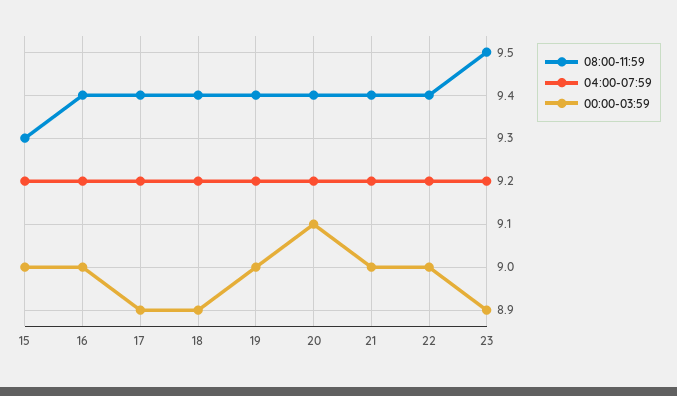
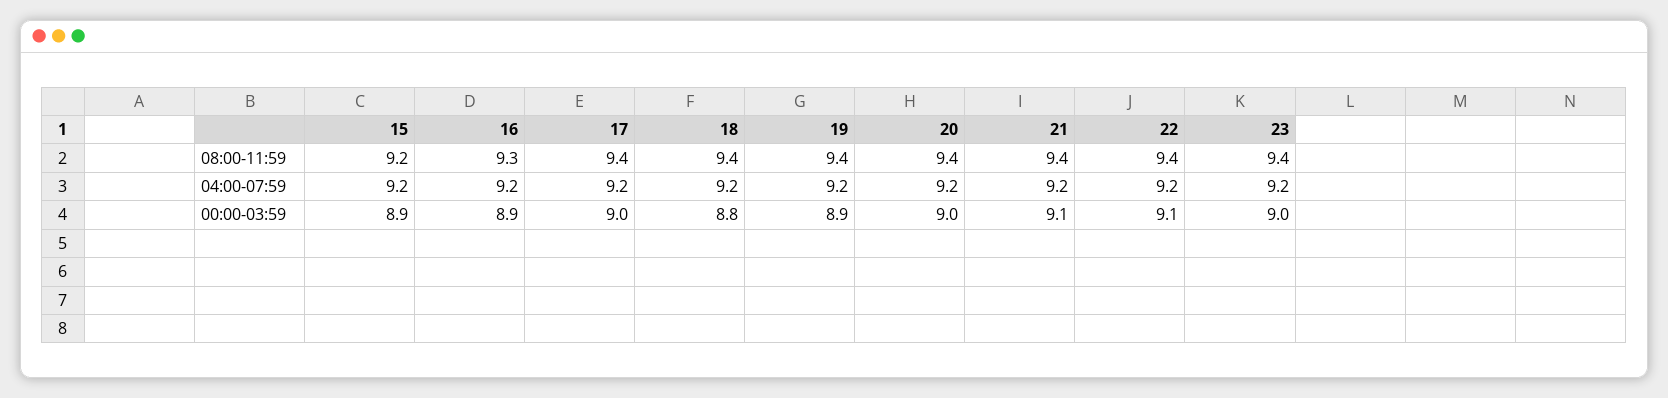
08:00-11:59, 15: 9.3 -> 9.2
00:00-03:59, 15: 9 -> 8.9
08:00-11:59, 16: 9.4 -> 9.3
00:00-03:59, 16: 9 -> 8.9
00:00-03:59, 17: 8.9 -> 9
00:00-03:59, 18: 8.9 -> 8.8
00:00-03:59, 19: 9 -> 8.9
00:00-03:59, 20: 9.1 -> 9
00:00-03:59, 21: 9 -> 9.1
00:00-03:59, 22: 9 -> 9.1
08:00-11:59, 23: 9.5 -> 9.4
00:00-03:59, 23: 8.9 -> 9

